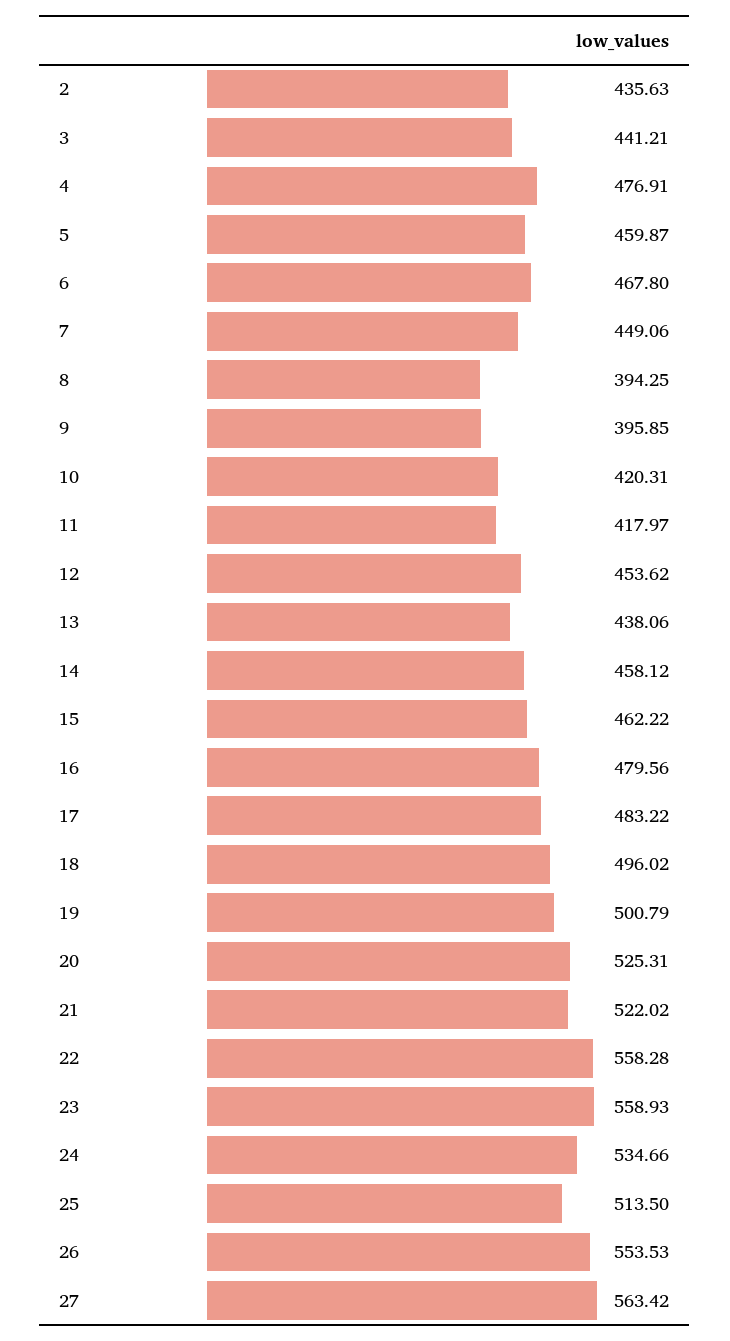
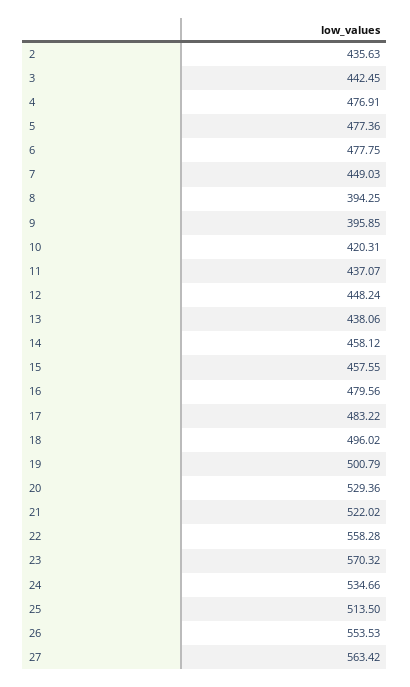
3: 441.21 -> 442.45
5: 459.87 -> 477.36
6: 467.8 -> 477.75
7: 449.06 -> 449.03
11: 417.97 -> 437.07
12: 453.62 -> 448.24
15: 462.22 -> 457.55
20: 525.31 -> 529.36
23: 558.93 -> 570.32

